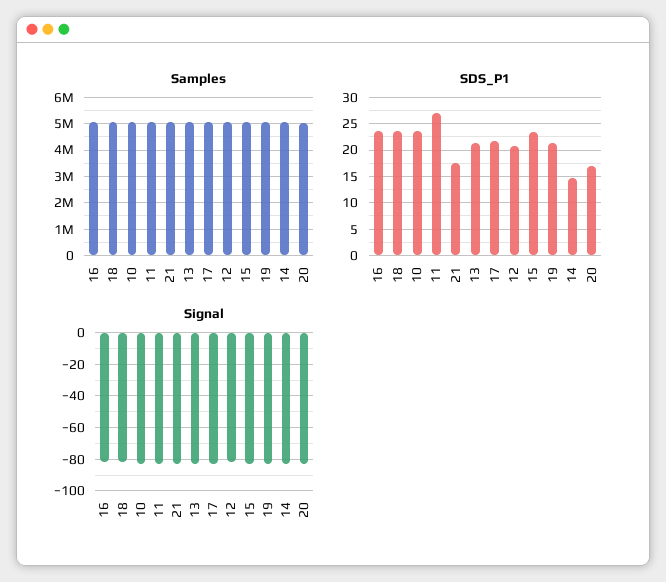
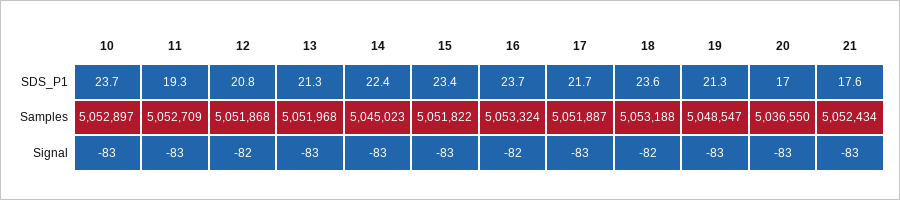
SDS_P1, 11: 27.5 -> 19.3
SDS_P1, 14: 15 -> 22.4

